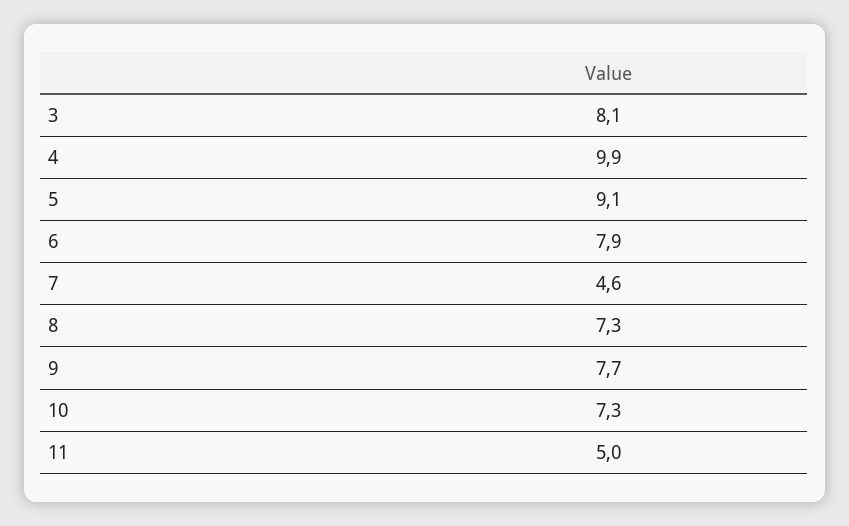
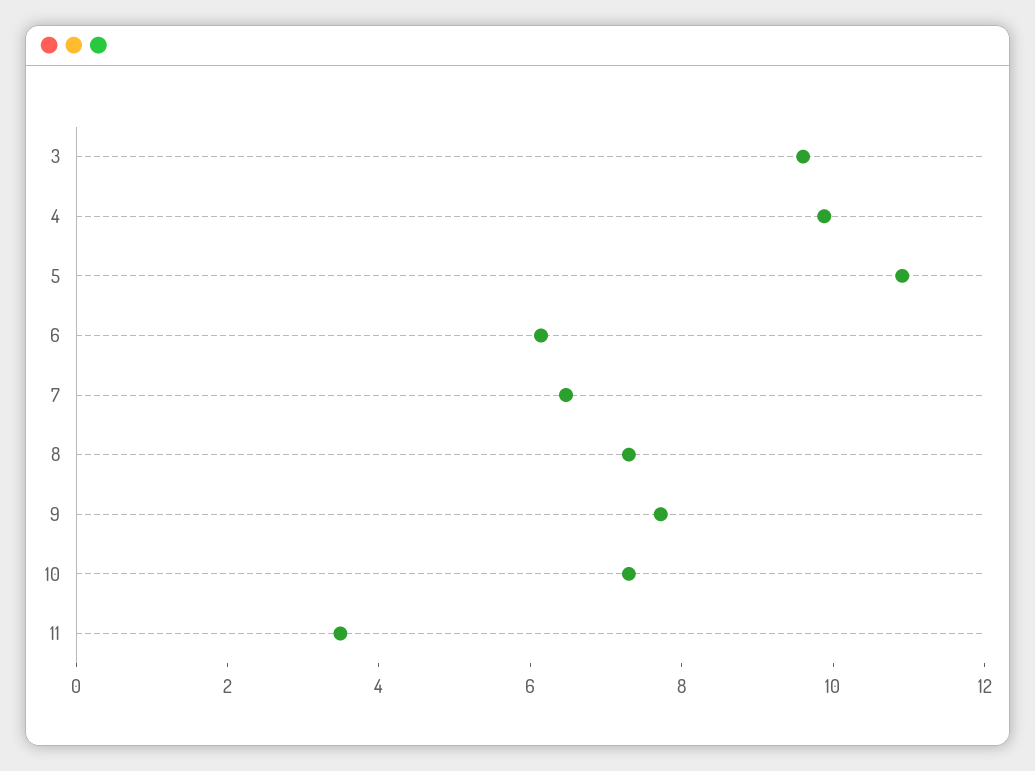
3: 8.1 -> 9.5
5: 9.1 -> 11
6: 7.9 -> 6
7: 4.6 -> 6.5
11: 5 -> 3.5

